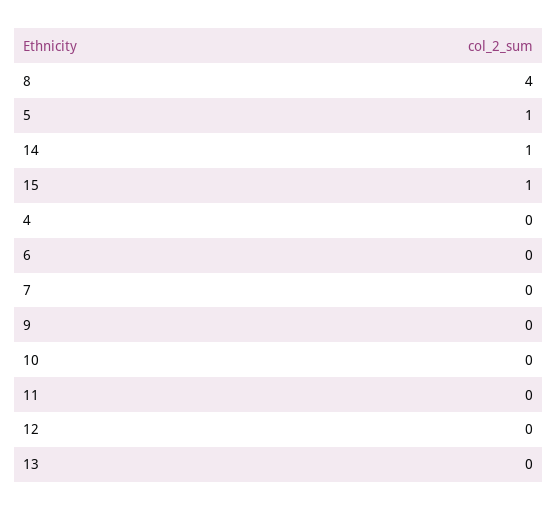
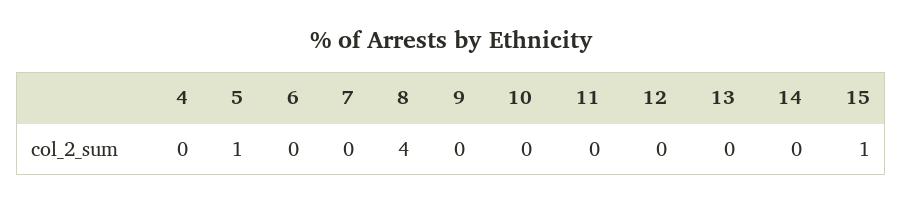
14: 1 -> 0

